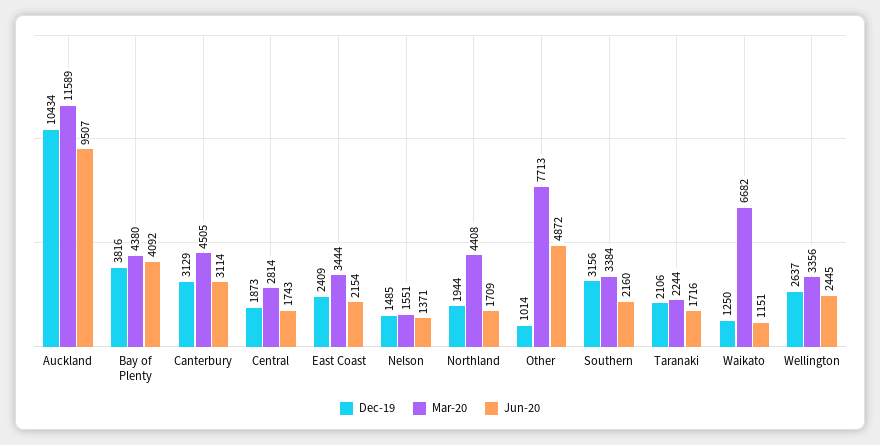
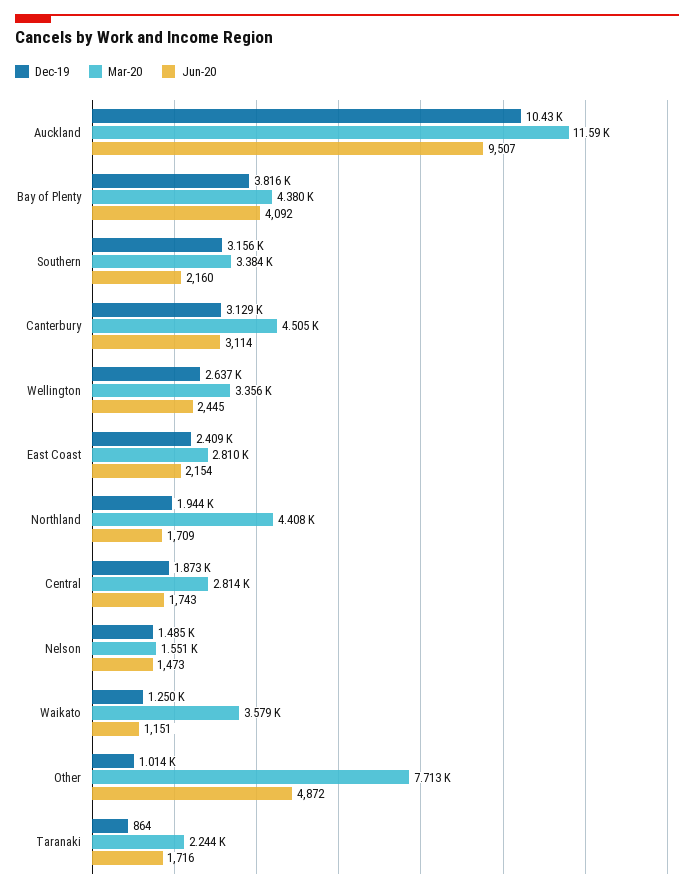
Mar-20, East Coast: 3444 -> 2810
Jun-20, Nelson: 1371 -> 1473
Dec-19, Taranaki: 2106 -> 864
Mar-20, Waikato: 6682 -> 3579

